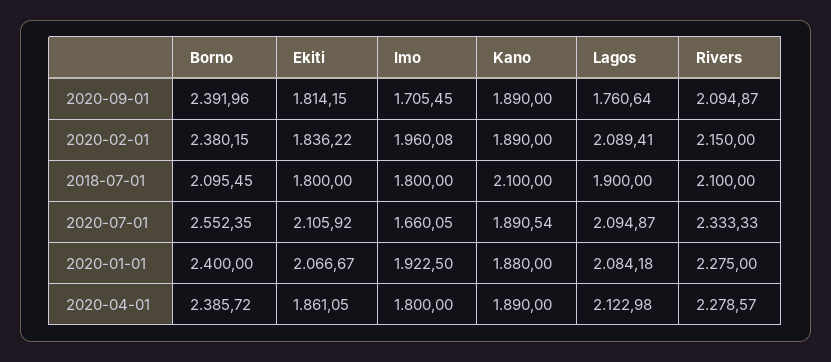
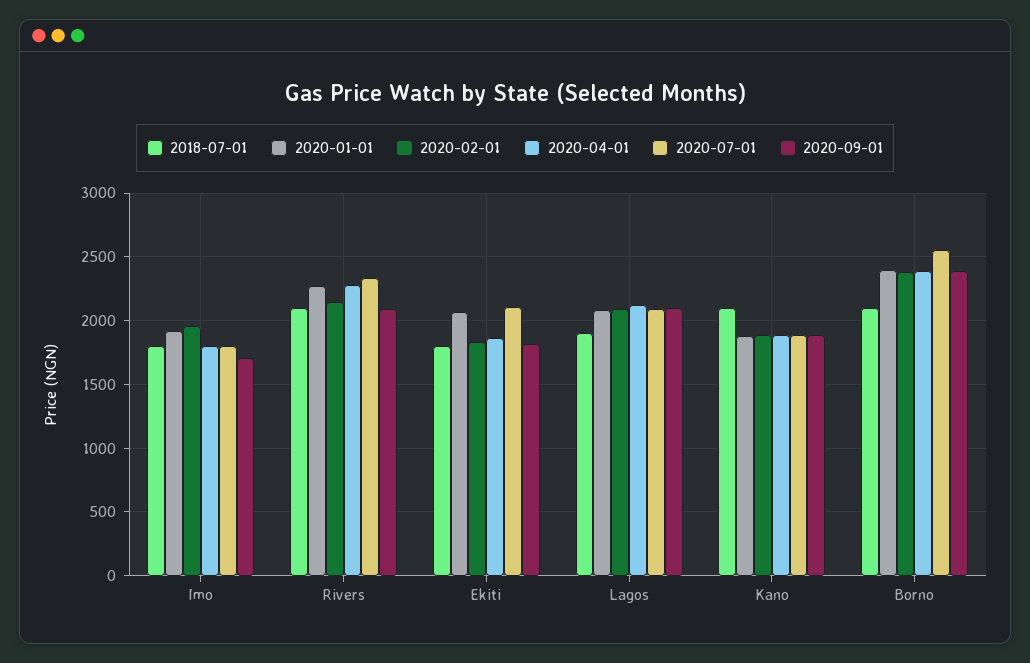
2020-09-01, Lagos: 1760.64 -> 2100
2020-07-01, Imo: 1660.05 -> 1800

